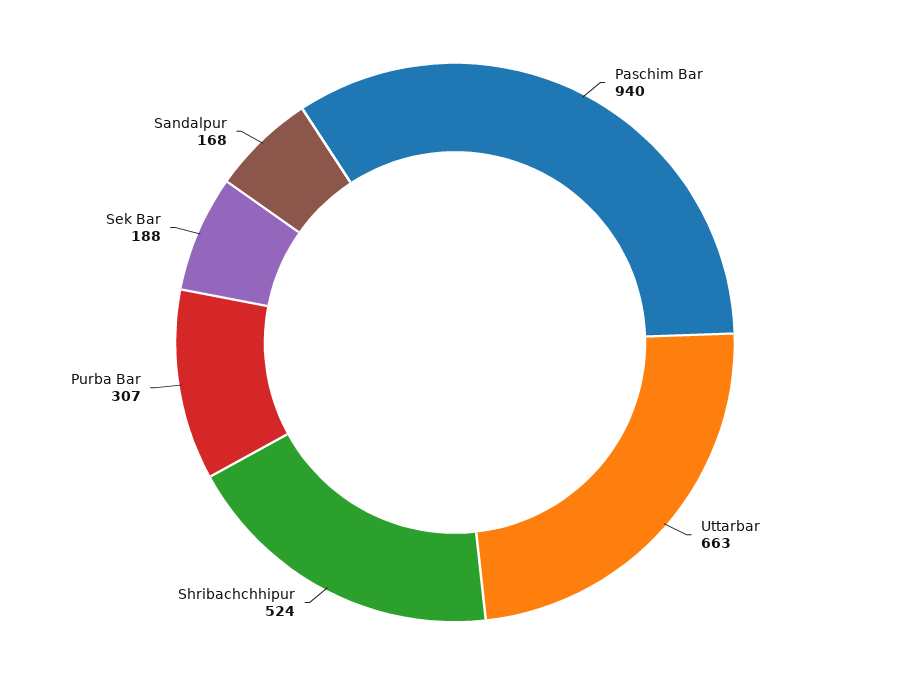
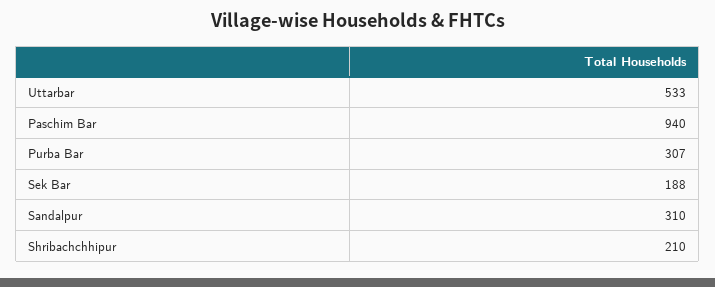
Uttarbar: 663 -> 533
Shribachchhipur: 524 -> 210
Sandalpur: 168 -> 310

